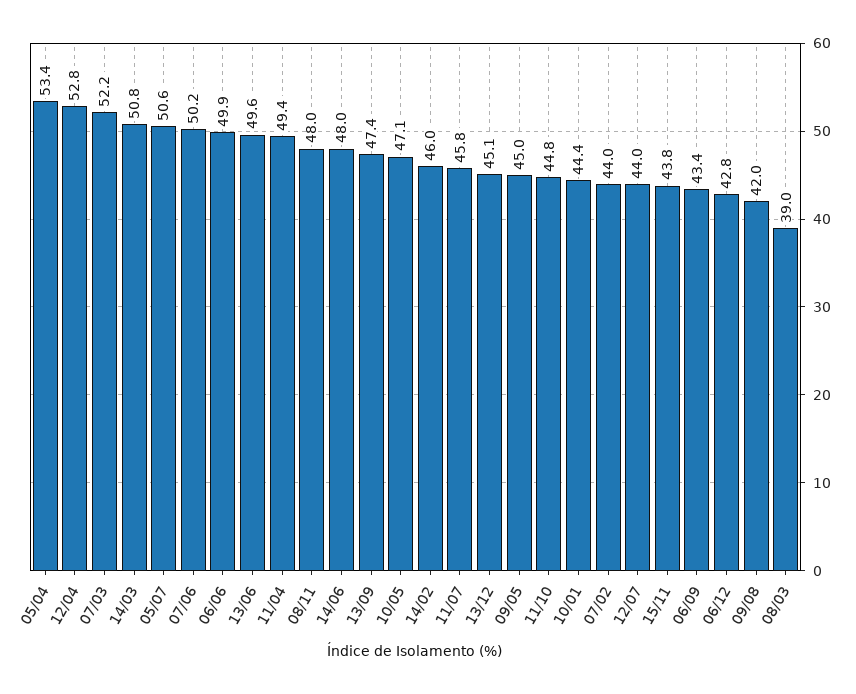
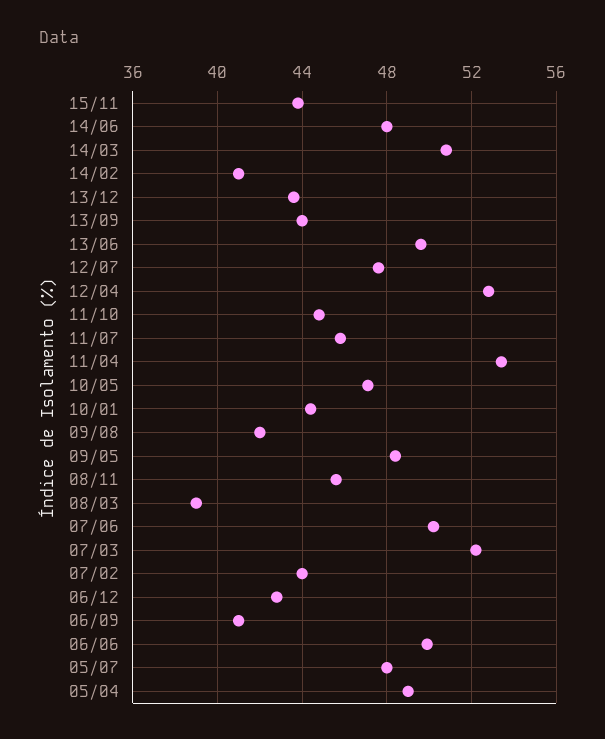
05/04: 53.4 -> 49
05/07: 50.6 -> 48
11/04: 49.4 -> 53.5
08/11: 48 -> 45.5
13/09: 47.4 -> 44
14/02: 46 -> 41
13/12: 45.1 -> 43.5
09/05: 45 -> 48.5
12/07: 44 -> 47.5
06/09: 43.4 -> 41

